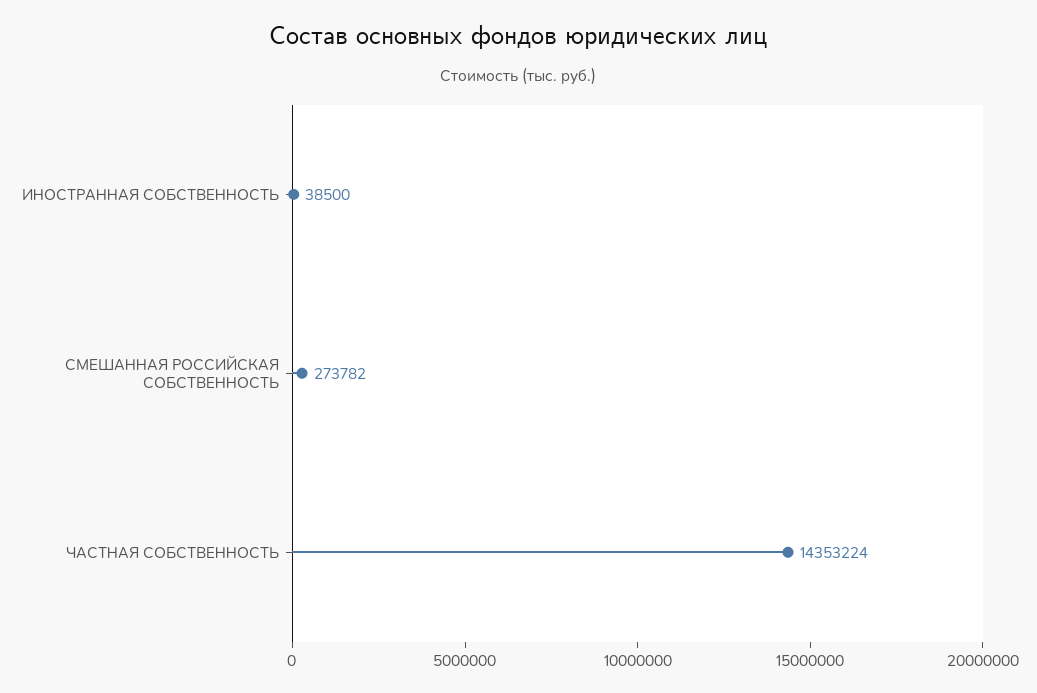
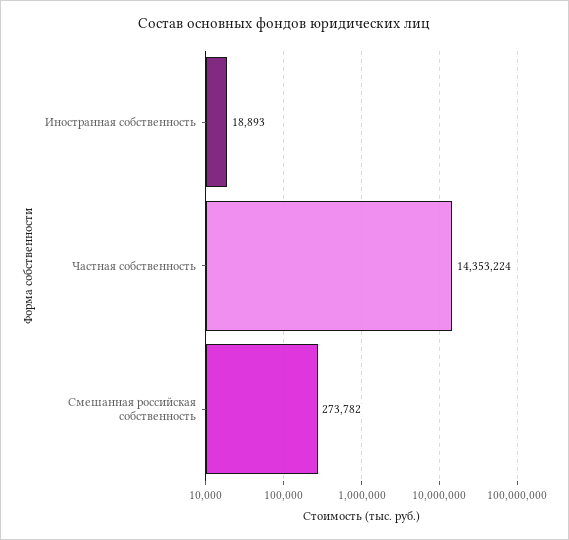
ИНОСТРАННАЯ СОБСТВЕННОСТЬ: 38500 -> 18893

